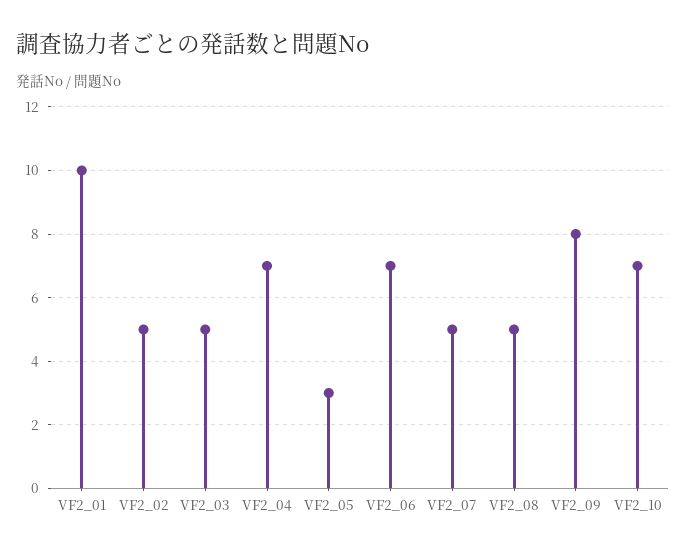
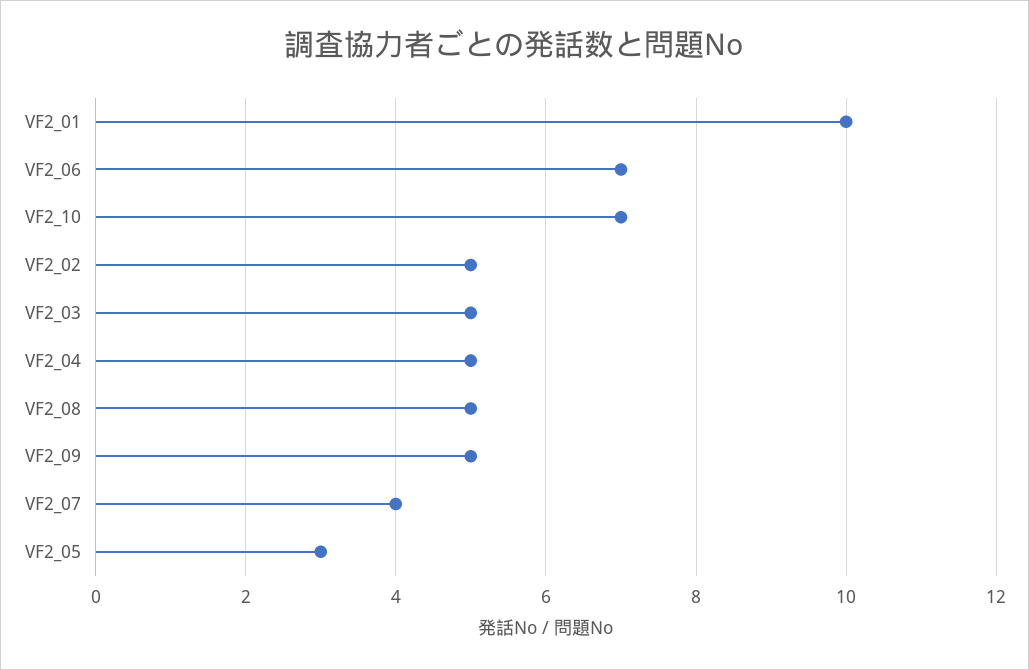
VF2_04: 7 -> 5
VF2_07: 5 -> 4
VF2_09: 8 -> 5

